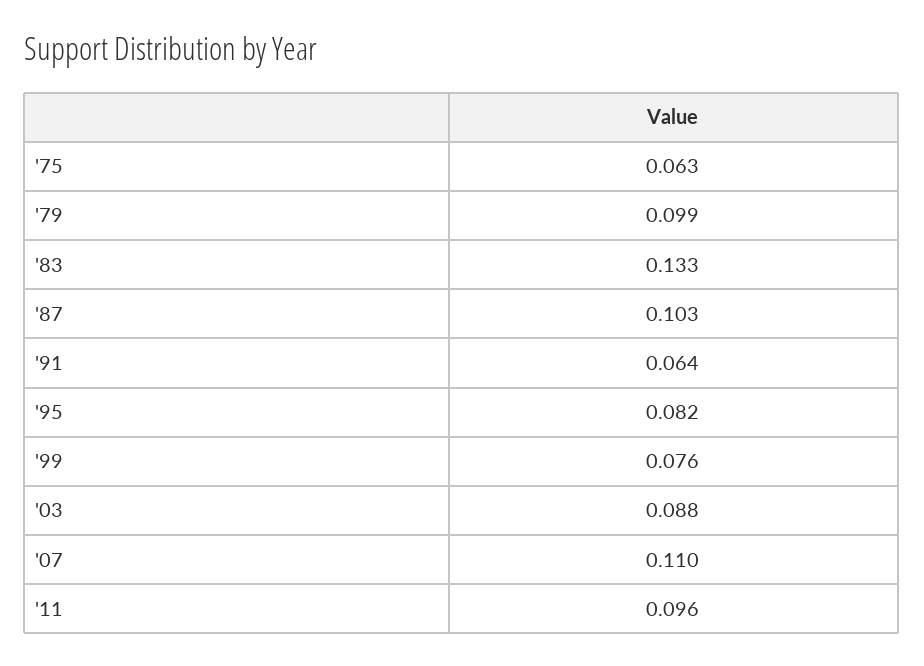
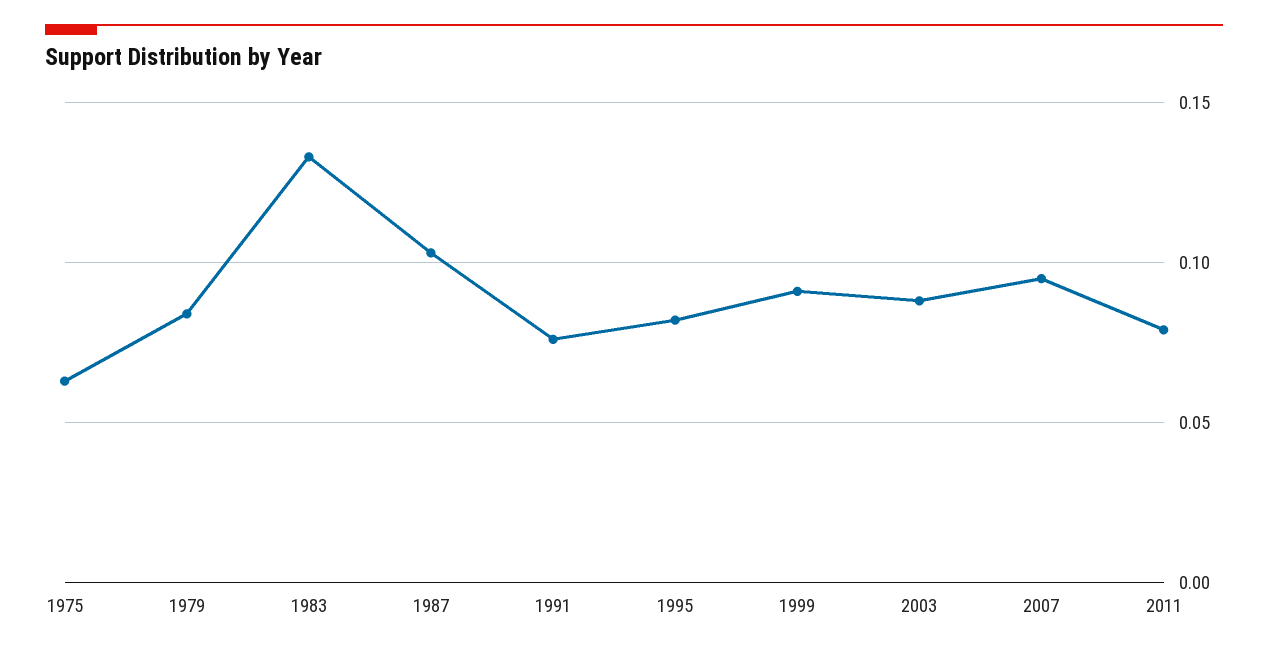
'79: 0.099 -> 0.085
'91: 0.064 -> 0.075
'99: 0.076 -> 0.09
'07: 0.11 -> 0.095
'11: 0.096 -> 0.08

